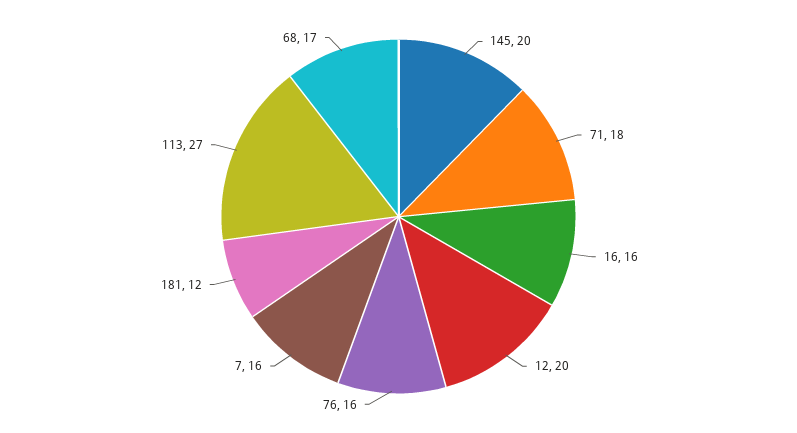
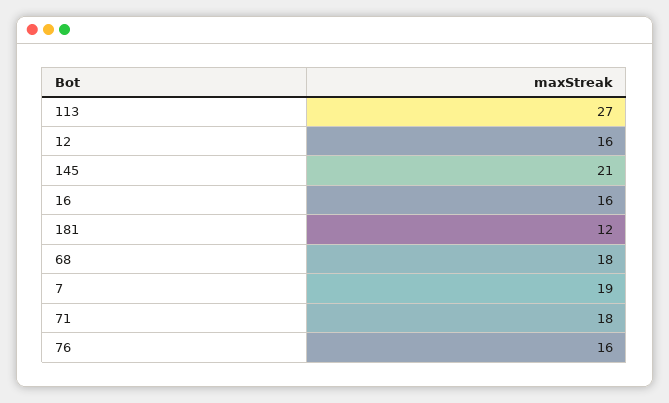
145: 20 -> 21
12: 20 -> 16
7: 16 -> 19
68: 17 -> 18

